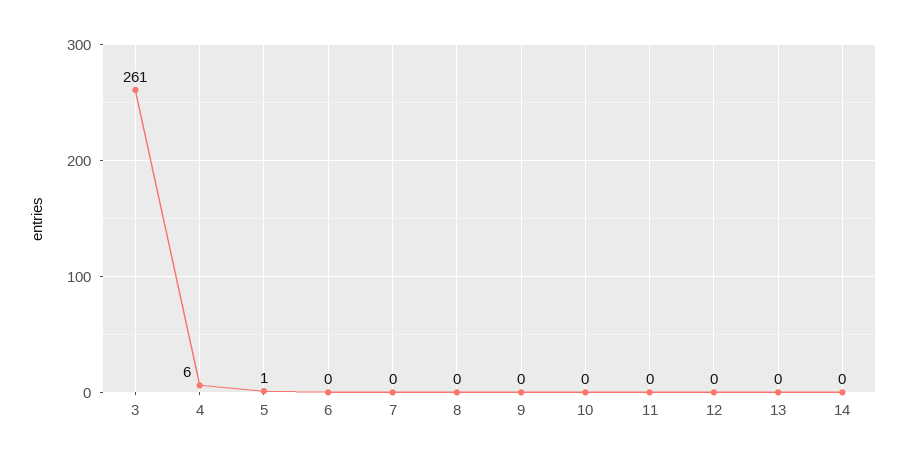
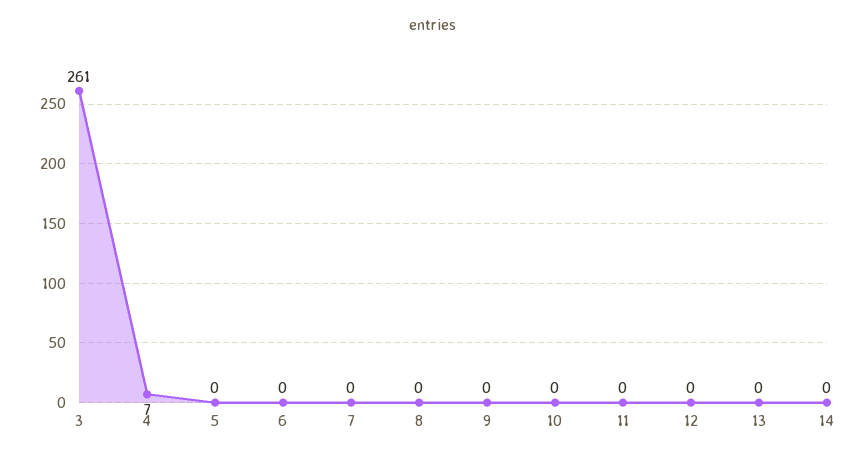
4: 6 -> 7
5: 1 -> 0

